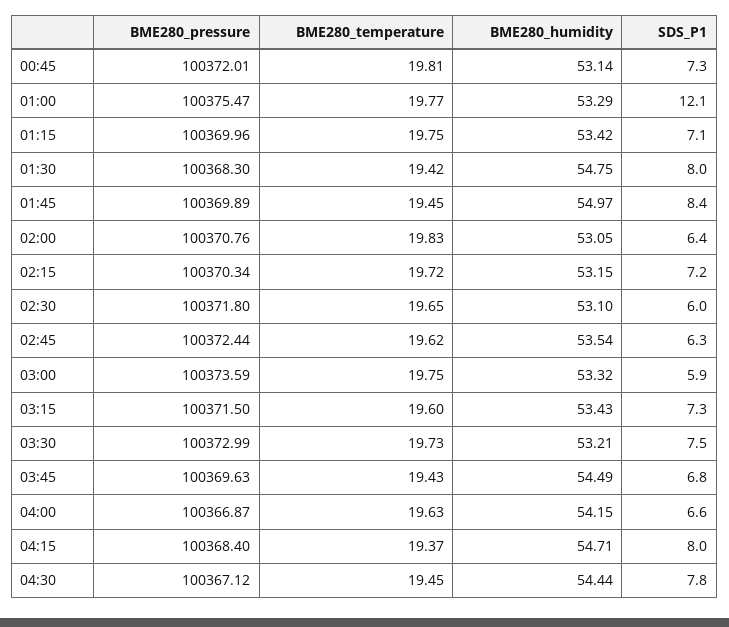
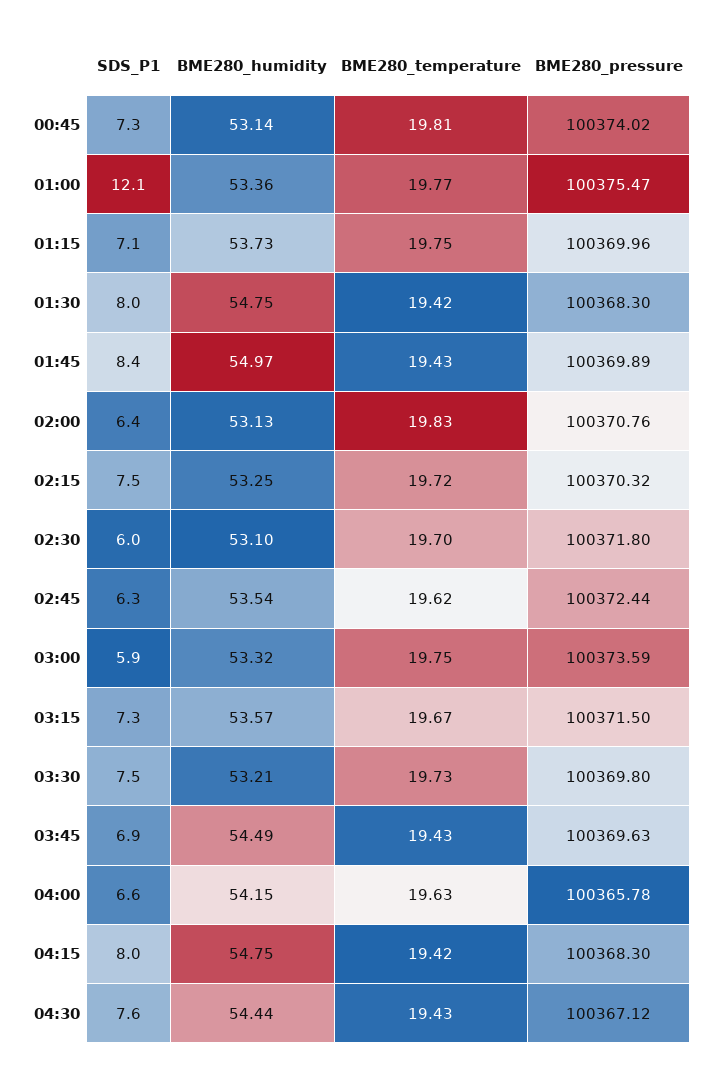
BME280_pressure, 00:45: 100372.01 -> 100374.02
BME280_humidity, 01:00: 53.29 -> 53.36
BME280_humidity, 01:15: 53.42 -> 53.73
BME280_temperature, 01:45: 19.45 -> 19.43
BME280_humidity, 02:00: 53.05 -> 53.13
BME280_pressure, 02:15: 100370.34 -> 100370.32
BME280_humidity, 02:15: 53.15 -> 53.25
SDS_P1, 02:15: 7.2 -> 7.5
BME280_temperature, 02:30: 19.65 -> 19.7
BME280_temperature, 03:15: 19.6 -> 19.67
BME280_humidity, 03:15: 53.43 -> 53.57
BME280_pressure, 03:30: 100372.99 -> 100369.8
SDS_P1, 03:45: 6.8 -> 6.9
BME280_pressure, 04:00: 100366.87 -> 100365.78
BME280_pressure, 04:15: 100368.4 -> 100368.3
BME280_temperature, 04:15: 19.37 -> 19.42
BME280_humidity, 04:15: 54.71 -> 54.75
BME280_temperature, 04:30: 19.45 -> 19.43
SDS_P1, 04:30: 7.8 -> 7.6

